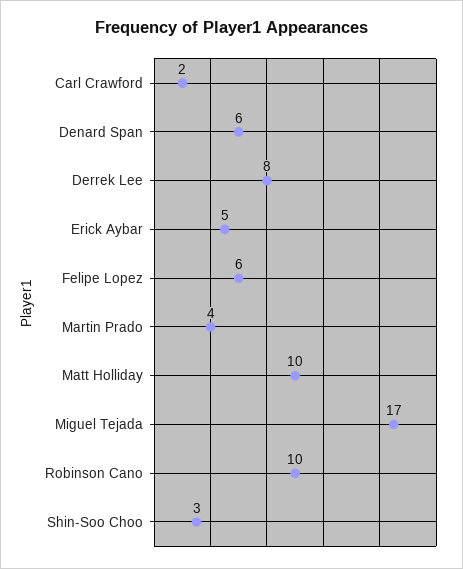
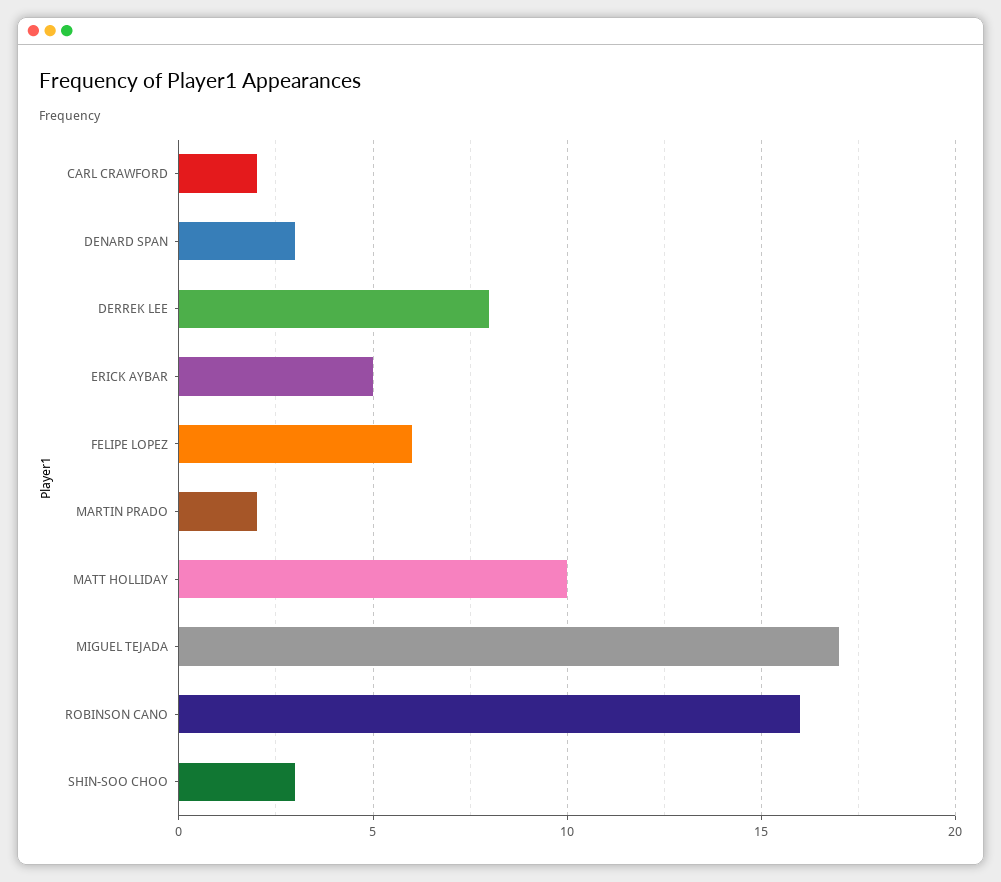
Denard Span: 6 -> 3
Martin Prado: 4 -> 2
Robinson Cano: 10 -> 16

